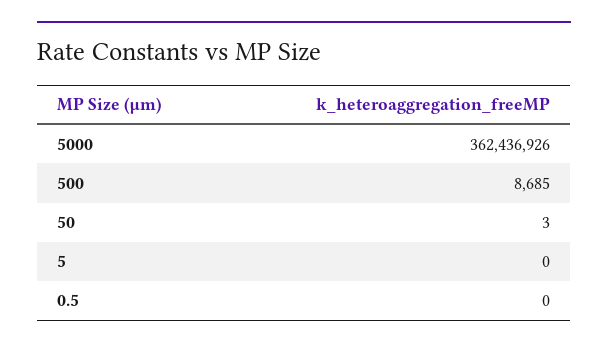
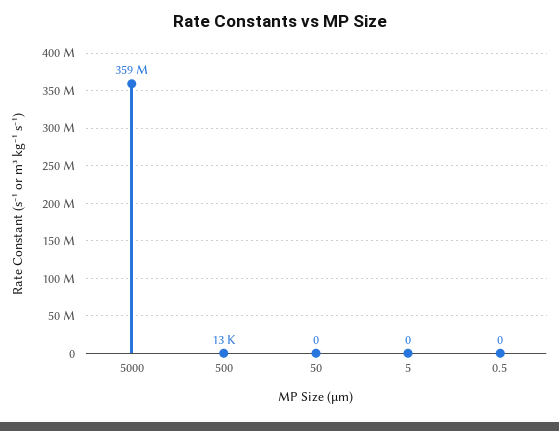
5000: 362436926 -> 359000000
500: 8685 -> 13000
50: 3 -> 0

